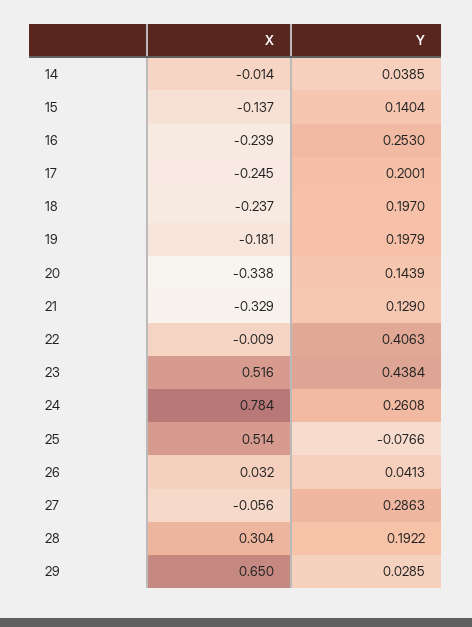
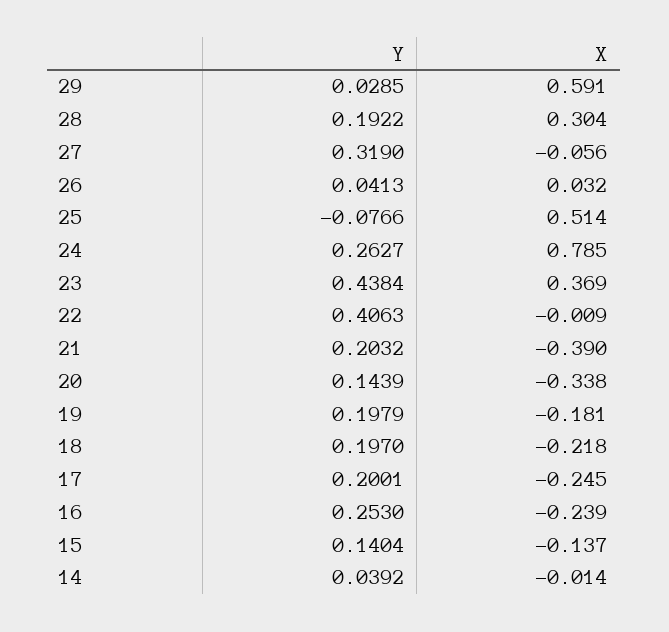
Y, 14: 0.0385 -> 0.0392
X, 18: -0.237 -> -0.218
X, 21: -0.329 -> -0.39
Y, 21: 0.129 -> 0.2032
X, 23: 0.516 -> 0.369
X, 24: 0.784 -> 0.785
Y, 24: 0.2608 -> 0.2627
Y, 27: 0.2863 -> 0.319
X, 29: 0.65 -> 0.591

